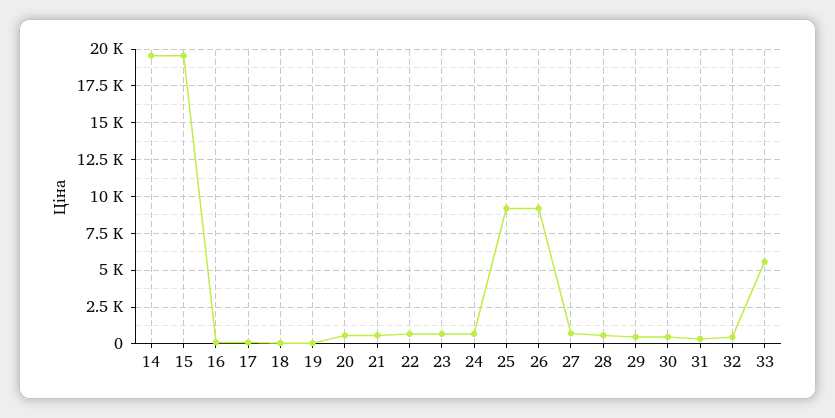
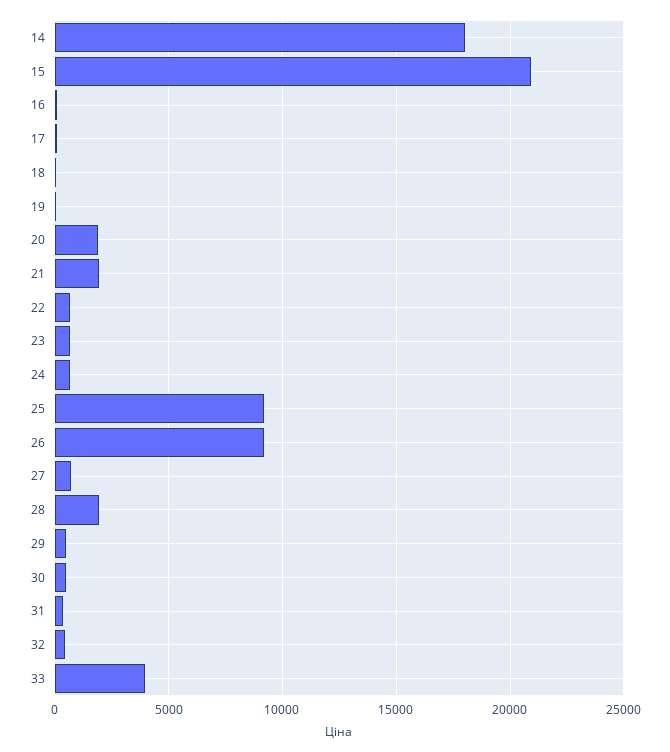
14: 19500 -> 18000
15: 19500 -> 21000
20: 500 -> 2000
21: 500 -> 2000
28: 500 -> 2000
33: 5500 -> 4000

